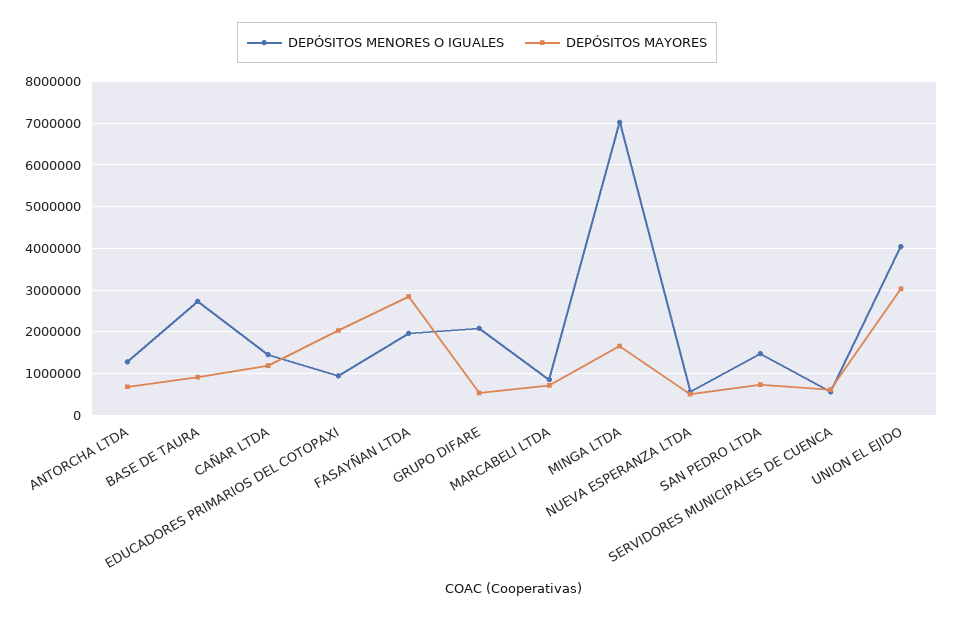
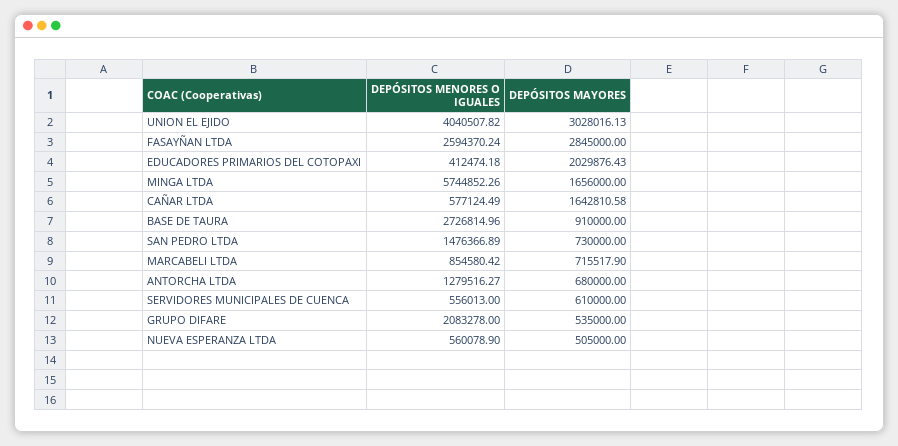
DEPÓSITOS MENORES O IGUALES, CAÑAR LTDA: 1400000 -> 577124.49
DEPÓSITOS MAYORES, CAÑAR LTDA: 1200000 -> 1642810.58
DEPÓSITOS MENORES O IGUALES, EDUCADORES PRIMARIOS DEL COTOPAXI: 1000000 -> 412474.18
DEPÓSITOS MENORES O IGUALES, FASAYÑAN LTDA: 2000000 -> 2594370.24
DEPÓSITOS MENORES O IGUALES, MINGA LTDA: 7000000 -> 5744852.26

